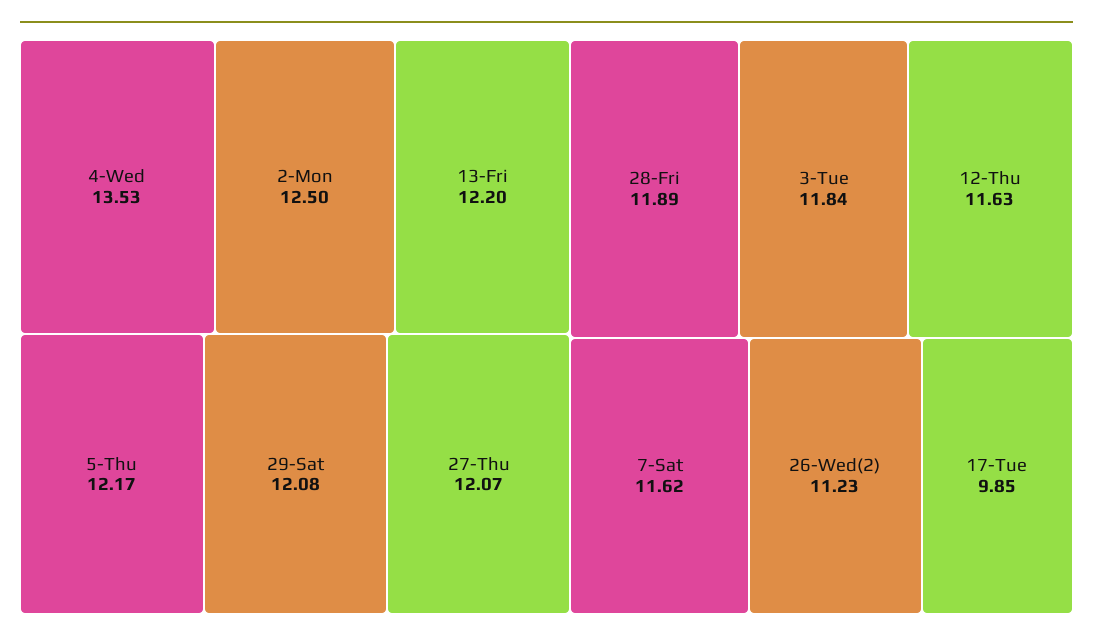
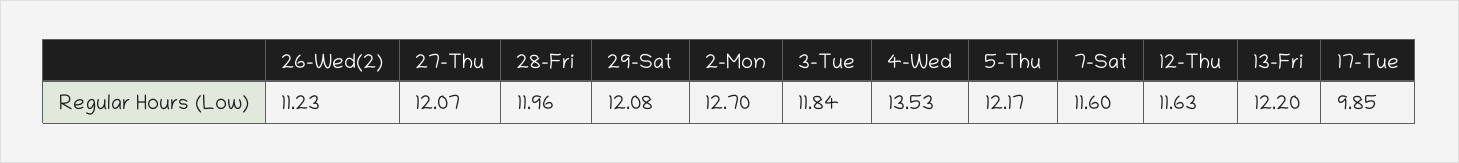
2-Mon: 12.5 -> 12.7
28-Fri: 11.89 -> 11.96
7-Sat: 11.62 -> 11.6

